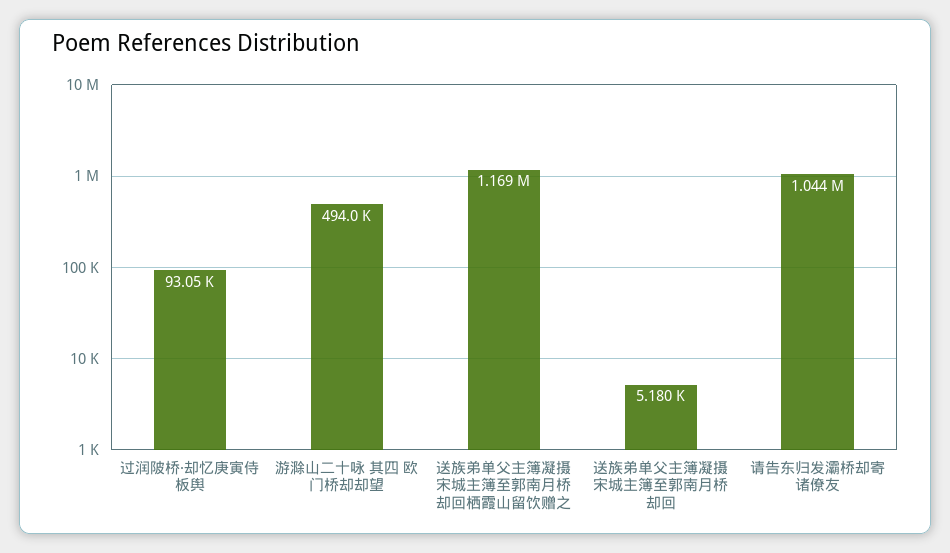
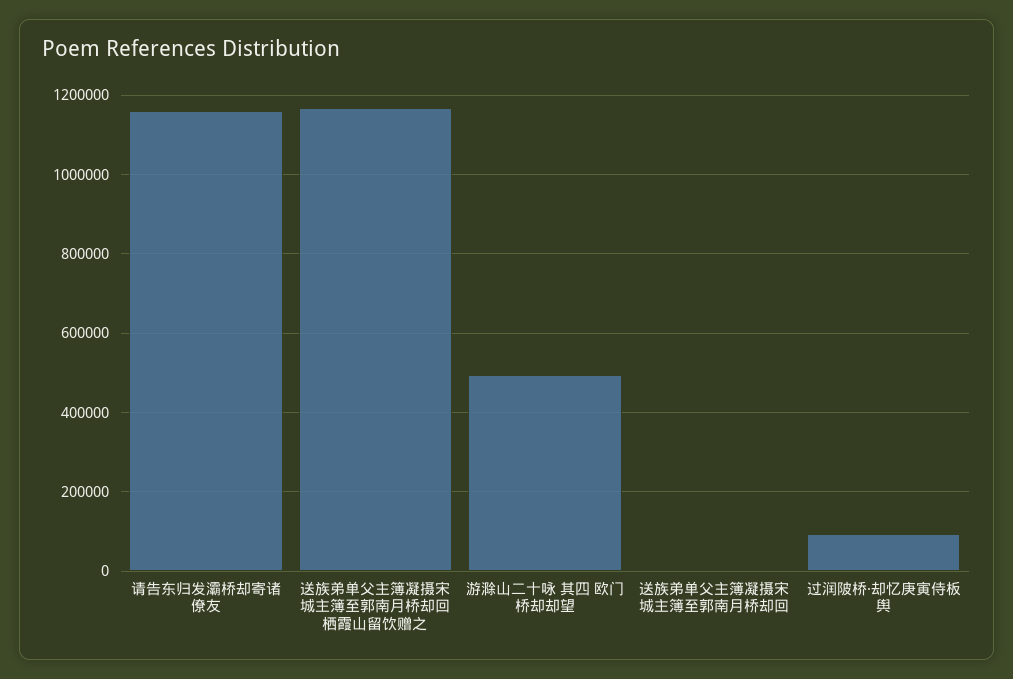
请告东归发灞桥却寄诸僚友: 1044000 -> 1160000

